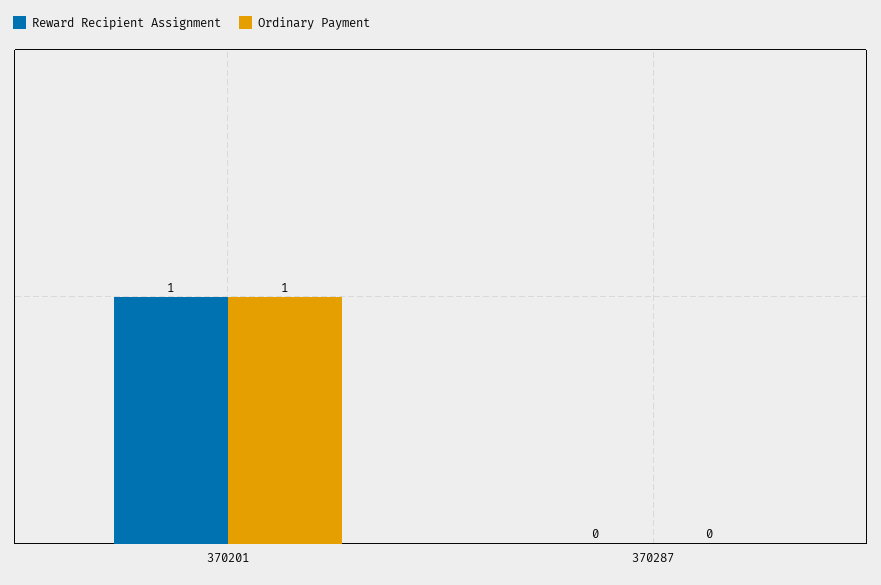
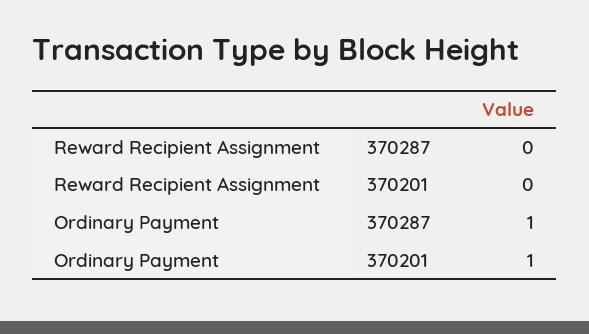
Reward Recipient Assignment, 370201: 1 -> 0
Ordinary Payment, 370287: 0 -> 1

